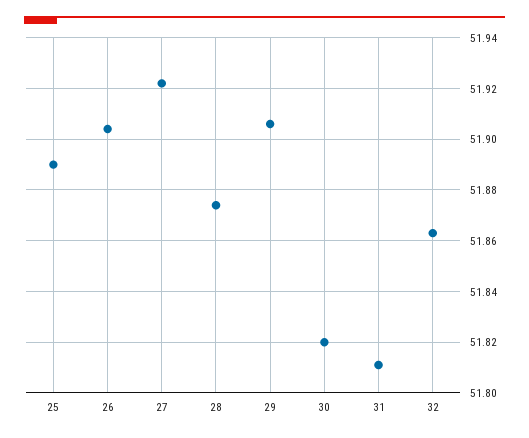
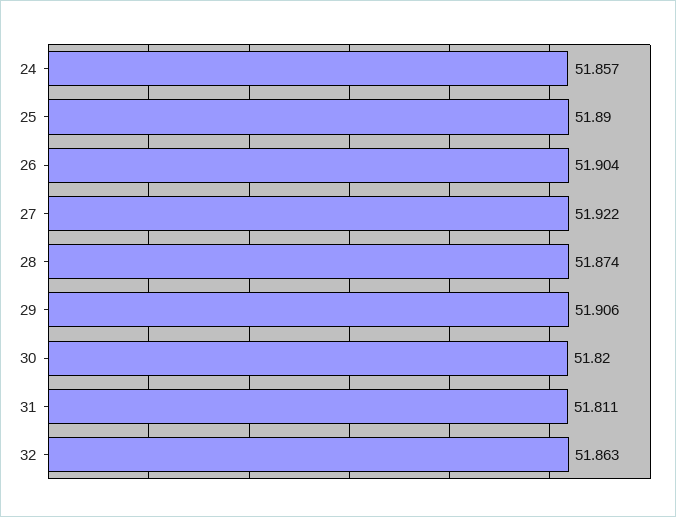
24: none -> 51.857

